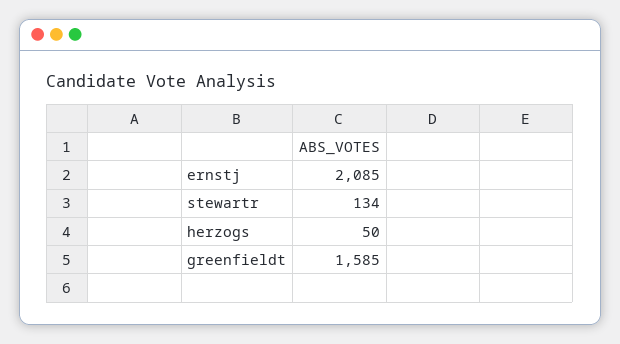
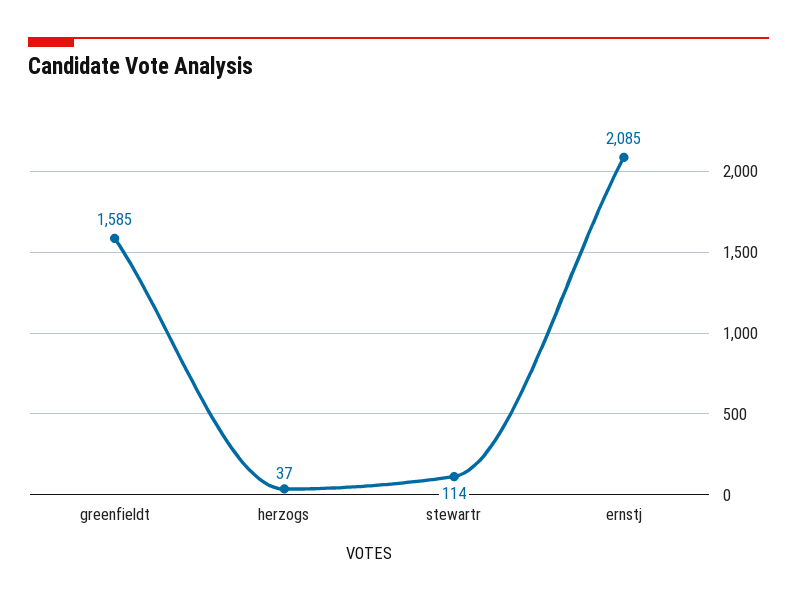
stewartr: 134 -> 114
herzogs: 50 -> 37

